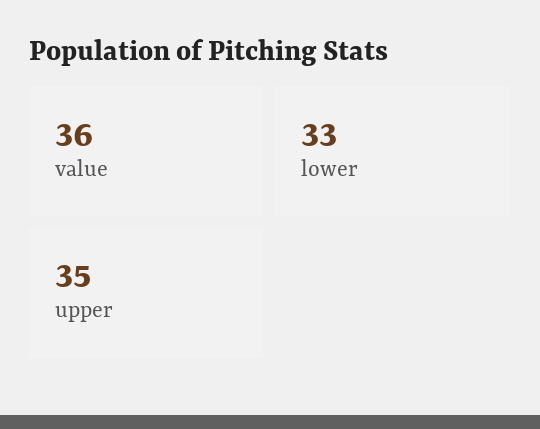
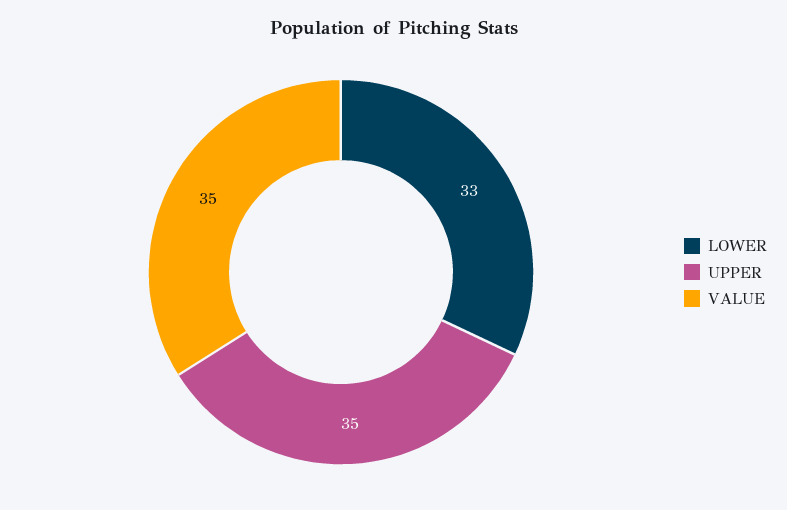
value: 36 -> 35

